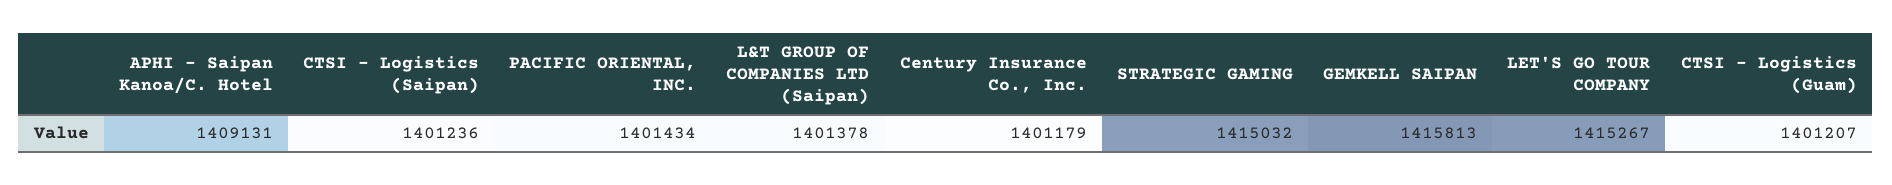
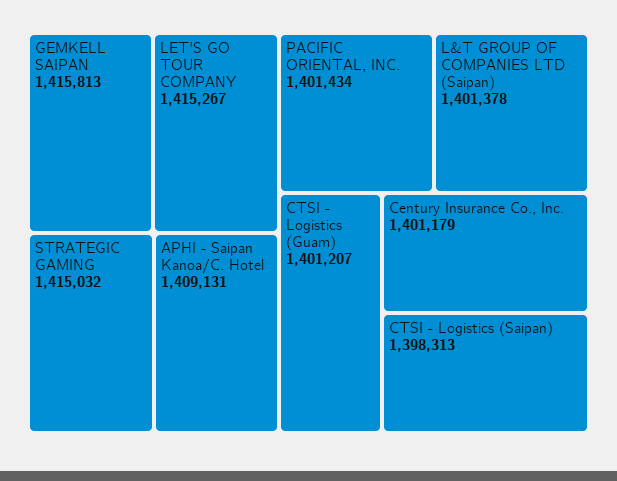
CTSI - Logistics (Saipan): 1401236 -> 1398313

